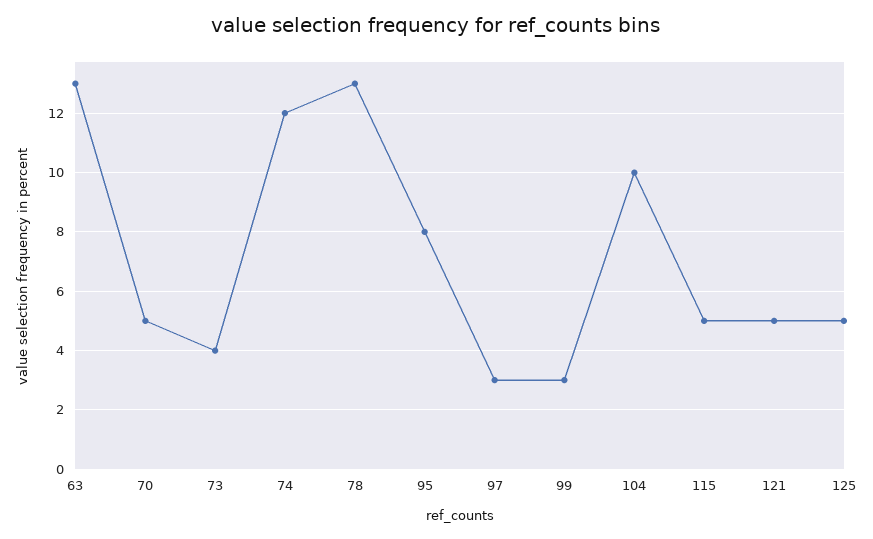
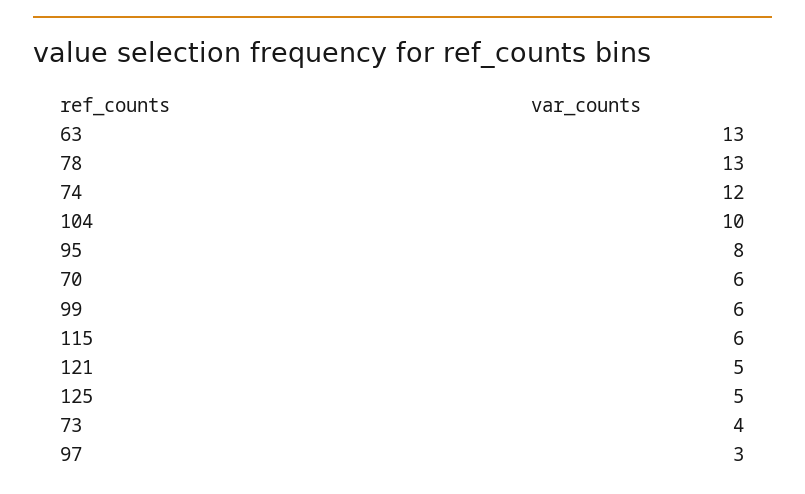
70: 5 -> 6
99: 3 -> 6
115: 5 -> 6

